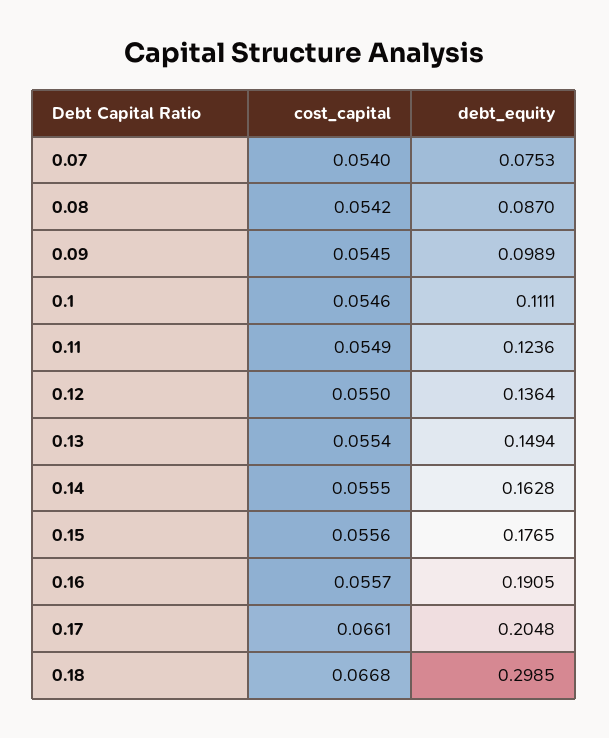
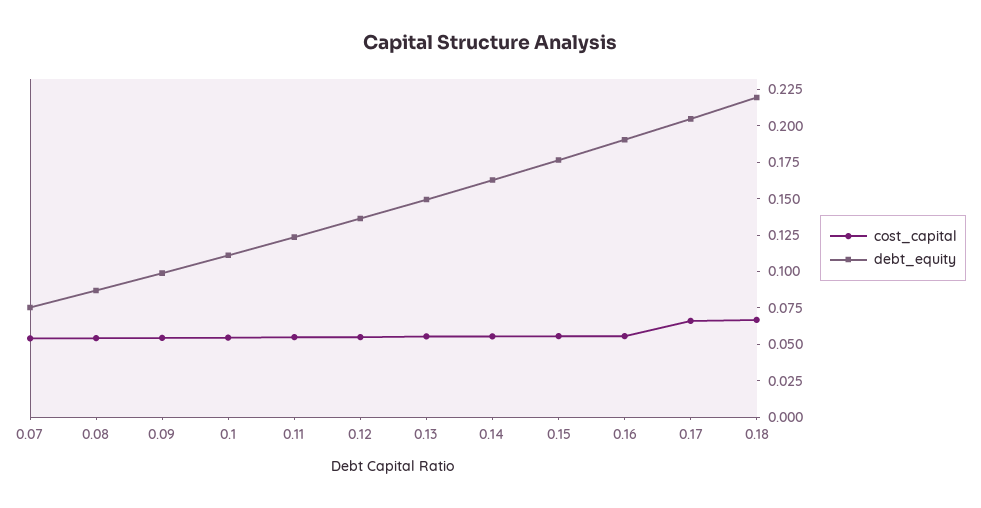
debt_equity, 0.18: 0.2985 -> 0.225

